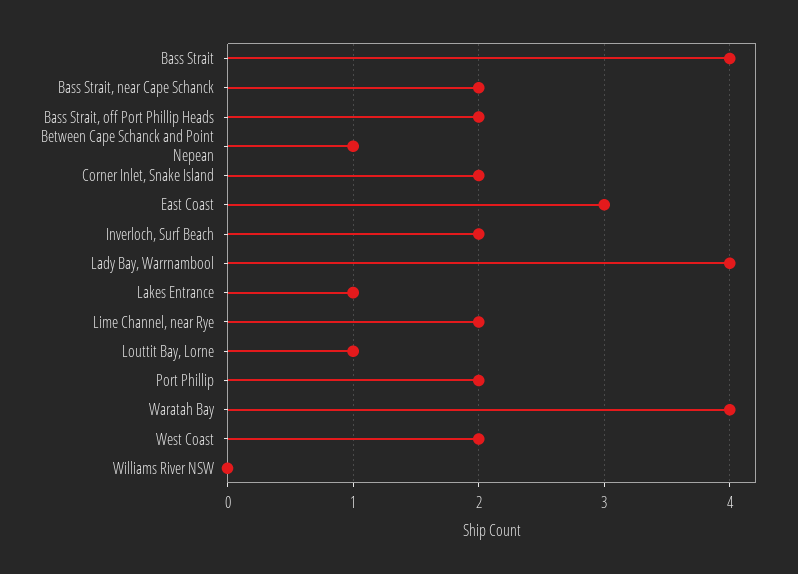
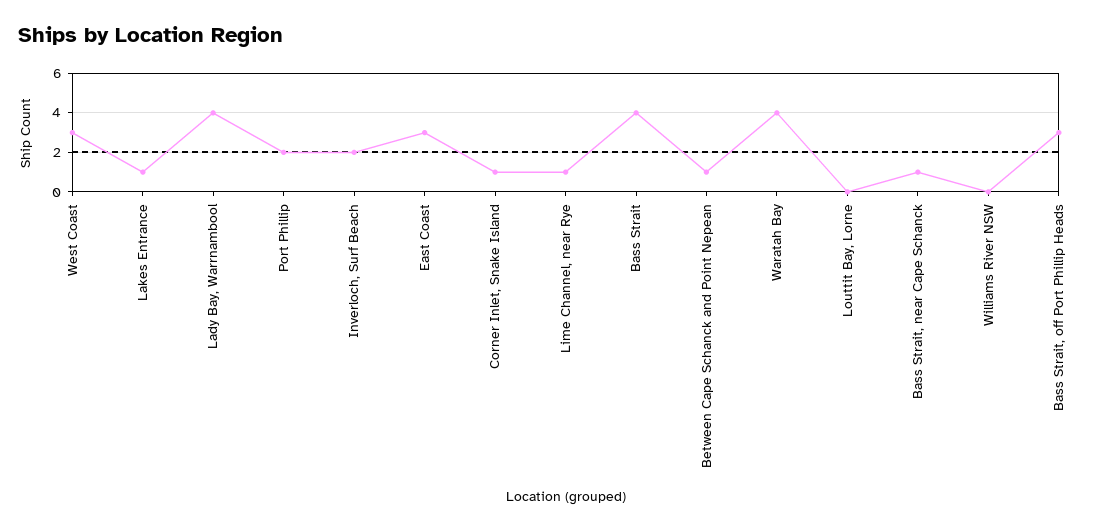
Bass Strait, near Cape Schanck: 2 -> 1
Bass Strait, off Port Phillip Heads: 2 -> 3
Corner Inlet, Snake Island: 2 -> 1
Lime Channel, near Rye: 2 -> 1
Louttit Bay, Lorne: 1 -> 0
West Coast: 2 -> 3

